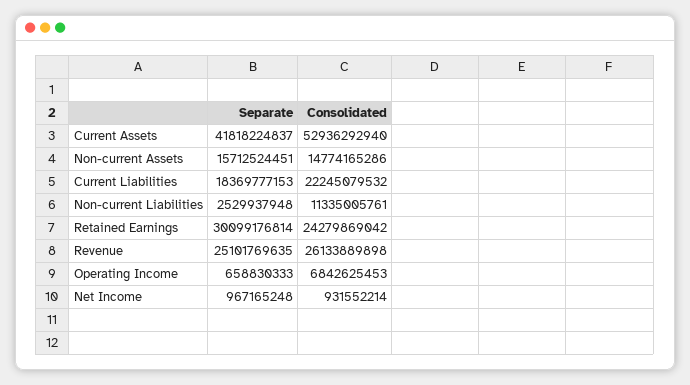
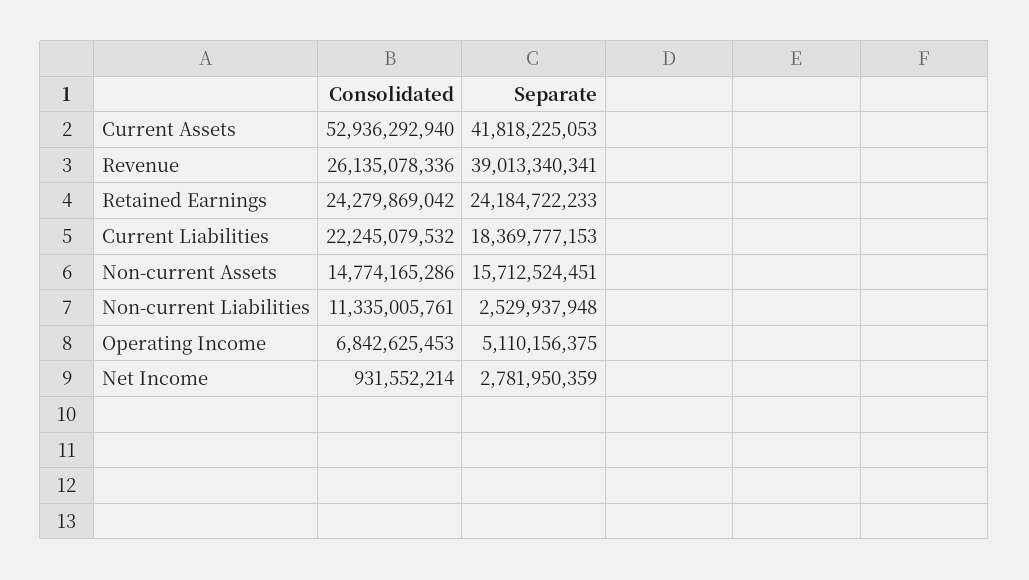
Separate, Current Assets: 41818224837 -> 41818225053
Separate, Retained Earnings: 30099176814 -> 24184722233
Separate, Revenue: 25101769635 -> 39013340341
Consolidated, Revenue: 26133889898 -> 26135078336
Separate, Operating Income: 658830333 -> 5110156375
Separate, Net Income: 967165248 -> 2781950359

